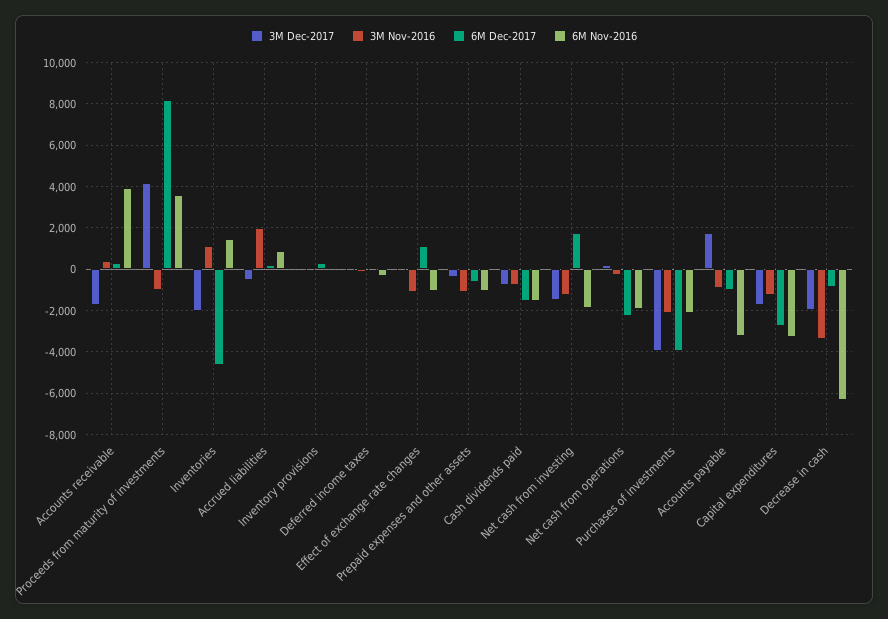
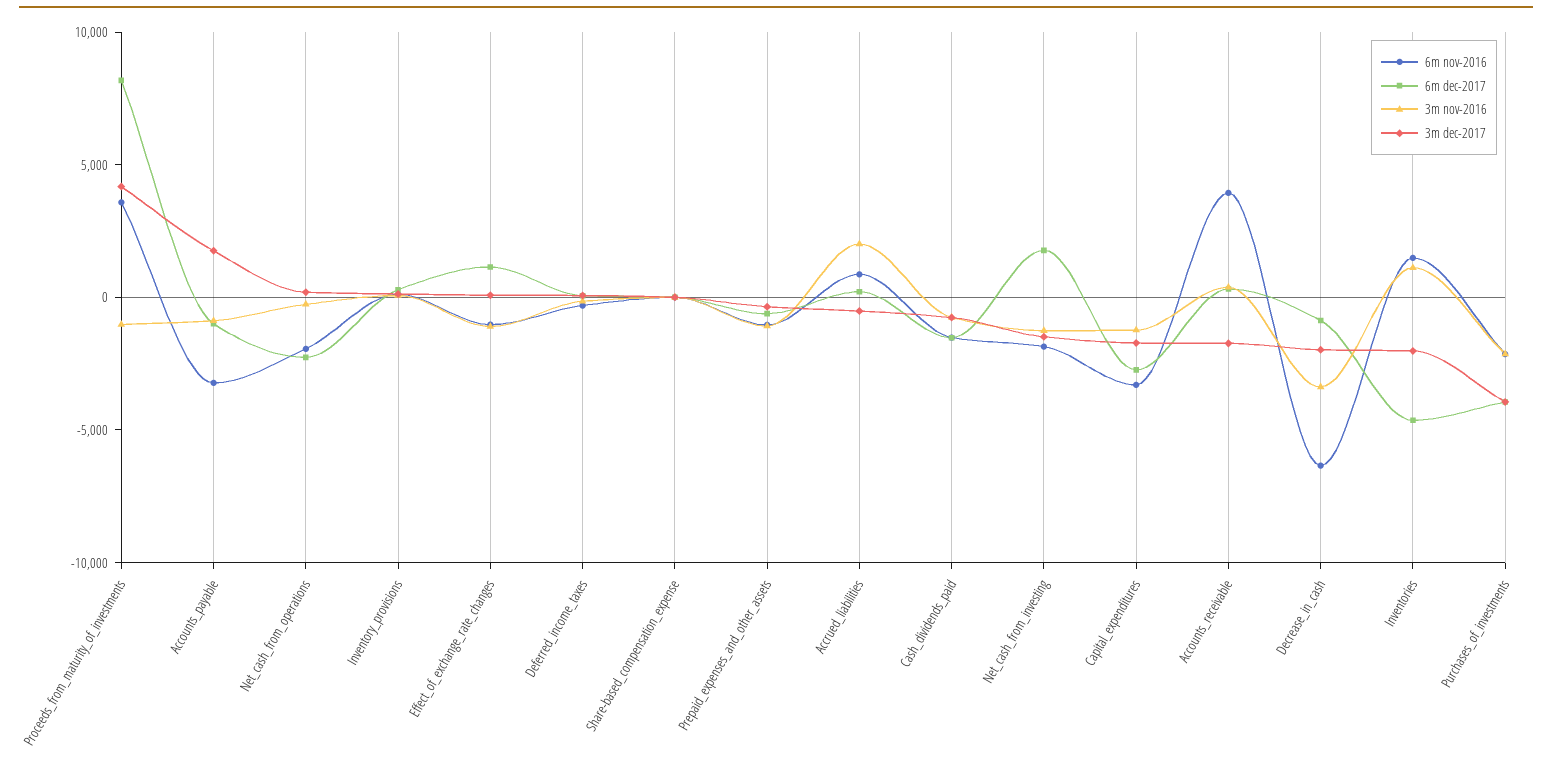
6M Nov-2016, Share-based_compensation_expense: none -> 0
6M Dec-2017, Share-based_compensation_expense: none -> 0
3M Nov-2016, Share-based_compensation_expense: none -> 0
3M Dec-2017, Share-based_compensation_expense: none -> 0

